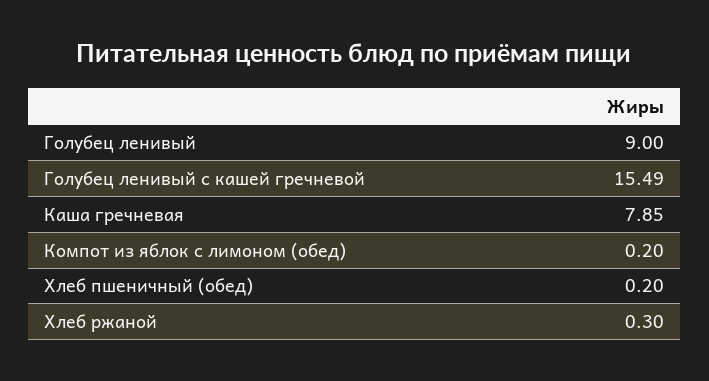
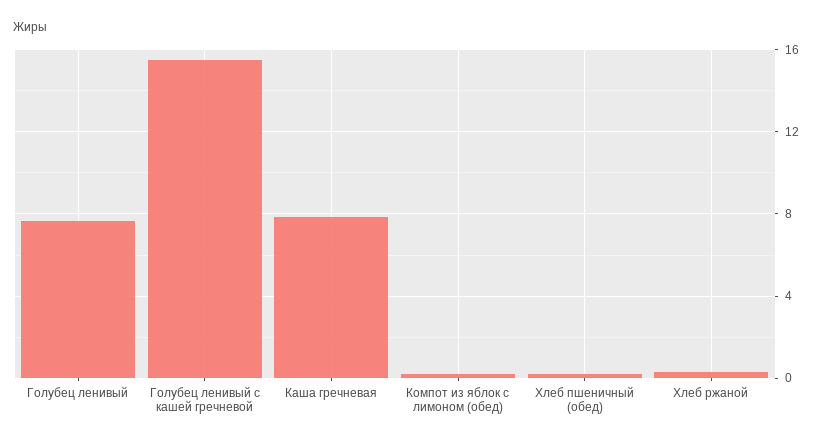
Голубец ленивый: 9 -> 7.5

